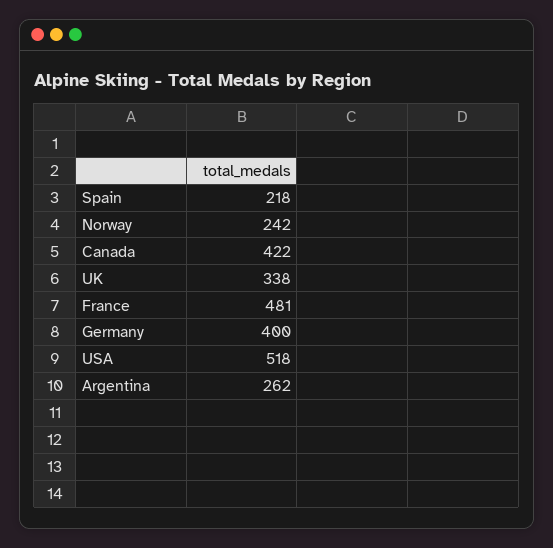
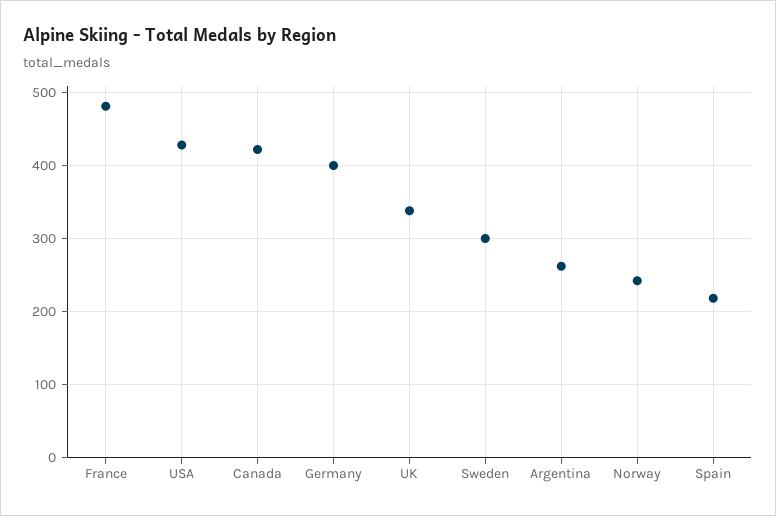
USA: 518 -> 430
Sweden: none -> 300

